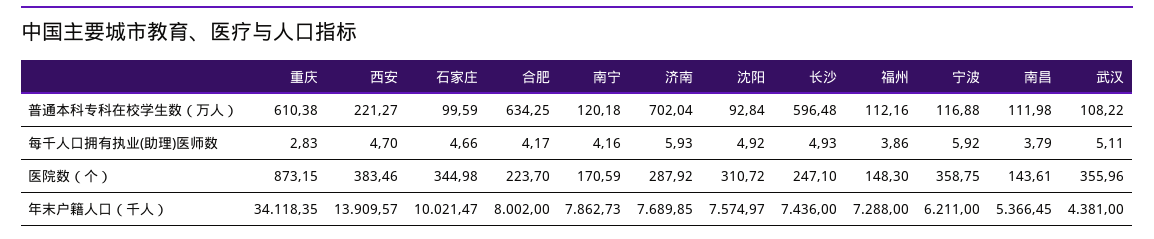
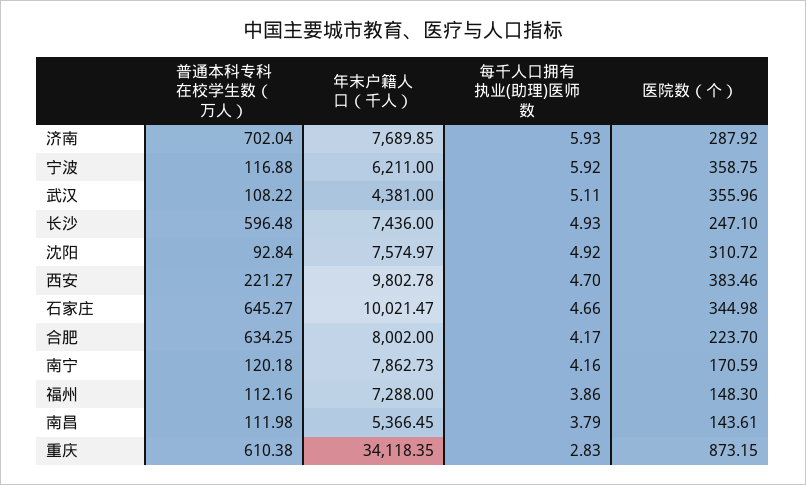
石家庄, 普通本科专科在校学生数（万人）: 99.59 -> 645.27
西安, 年末户籍人口（千人）: 13909.57 -> 9802.78

